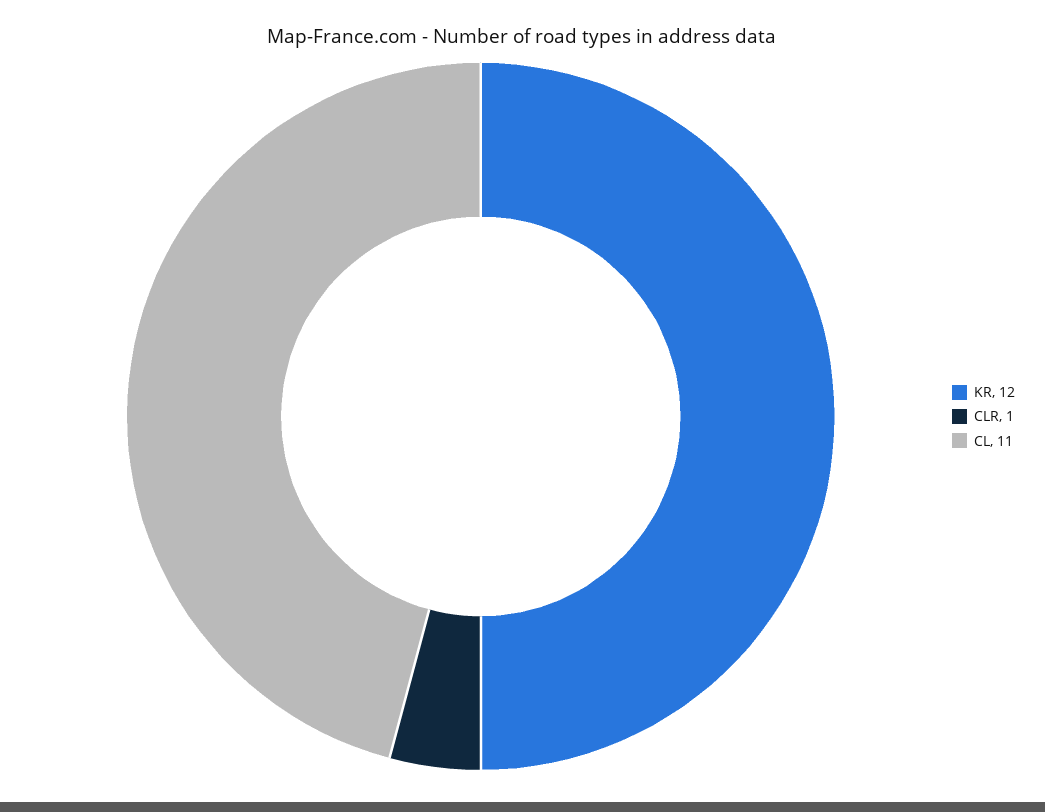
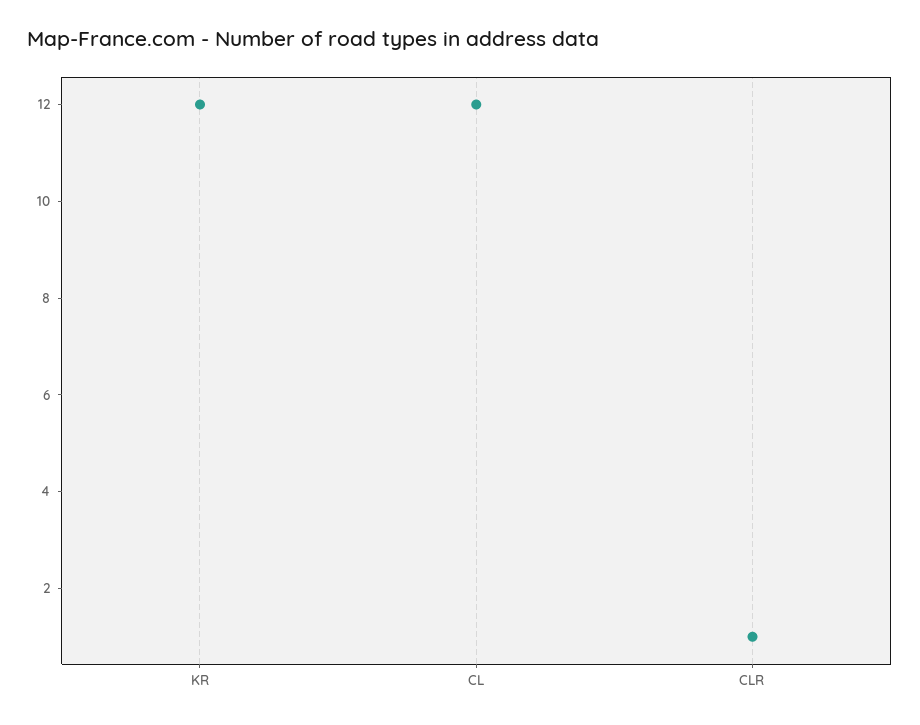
CL: 11 -> 12

